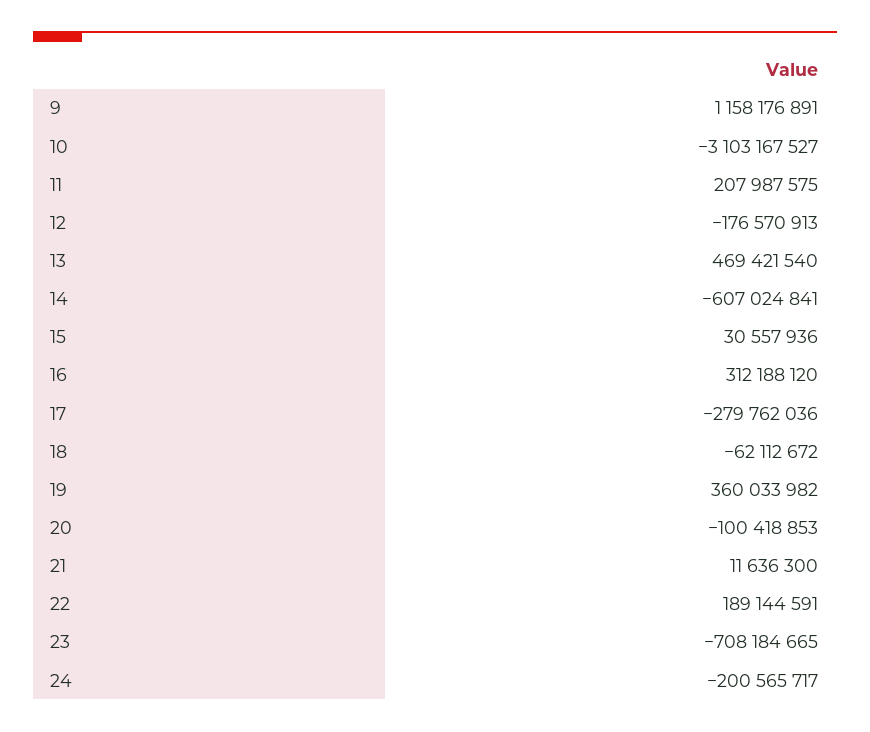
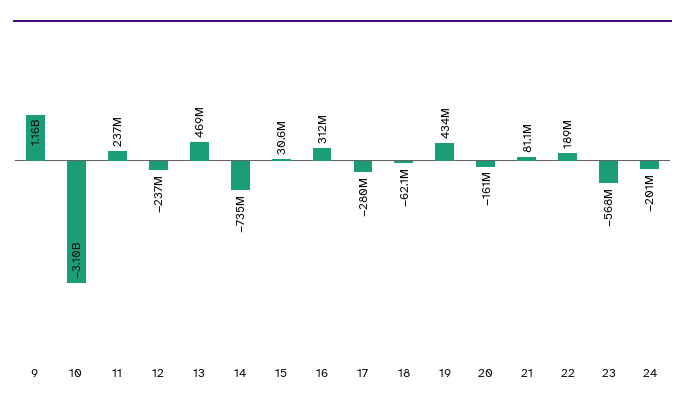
11: 207987575 -> 237000000
12: -176570913 -> -237000000
14: -607024841 -> -735000000
19: 360033982 -> 434000000
20: -100418853 -> -161000000
21: 11636300 -> 81100000
23: -708184665 -> -568000000

